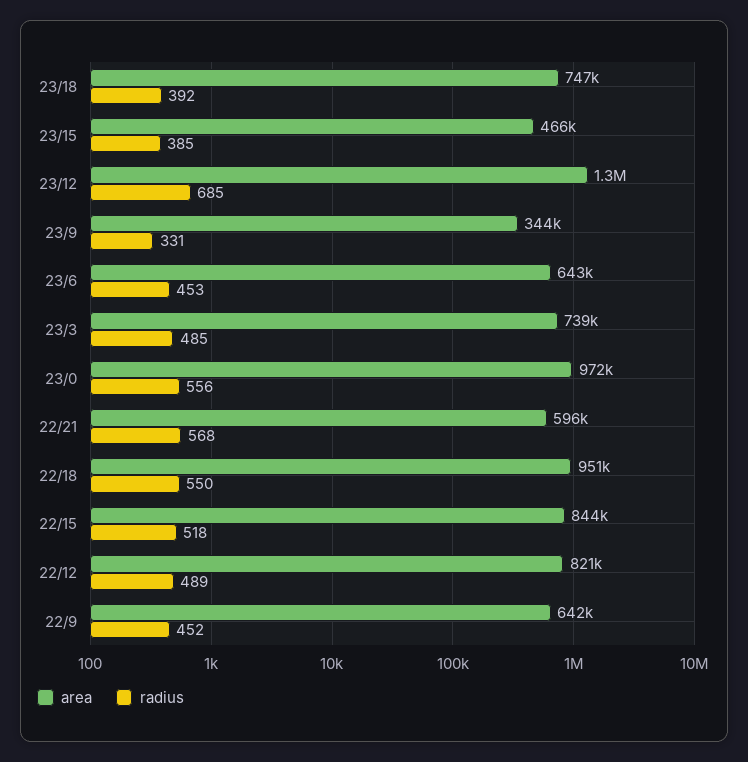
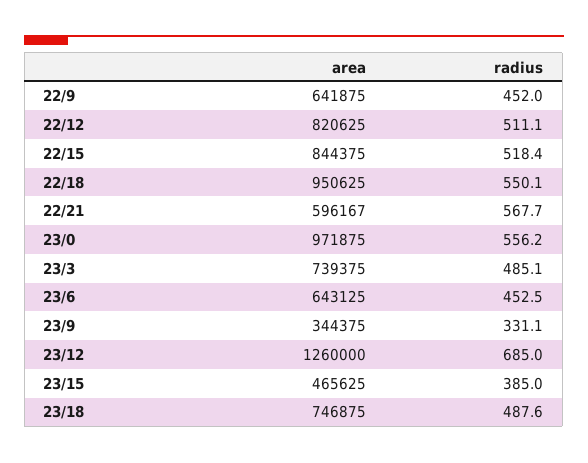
radius, 23/18: 392 -> 487.6
radius, 22/12: 489 -> 511.1

